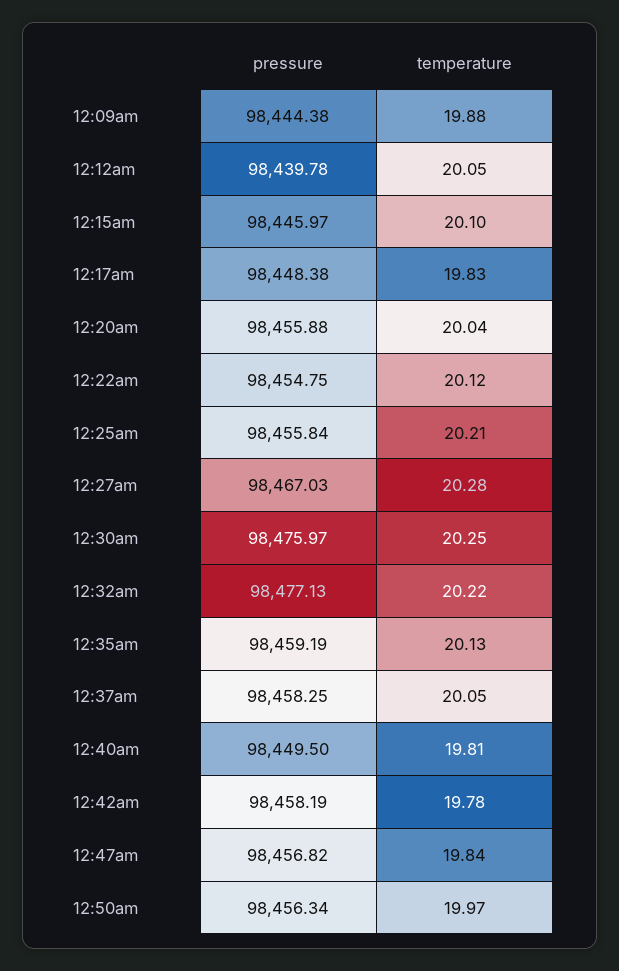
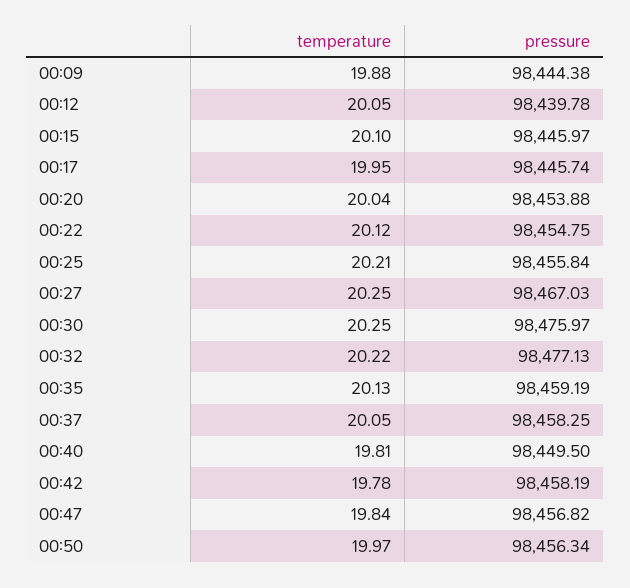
pressure, 12:17am: 98448.38 -> 98445.74
temperature, 12:17am: 19.83 -> 19.95
pressure, 12:20am: 98455.88 -> 98453.88
temperature, 12:27am: 20.28 -> 20.25

